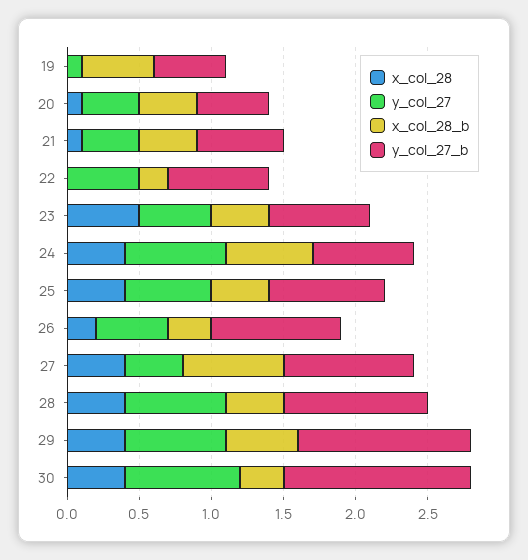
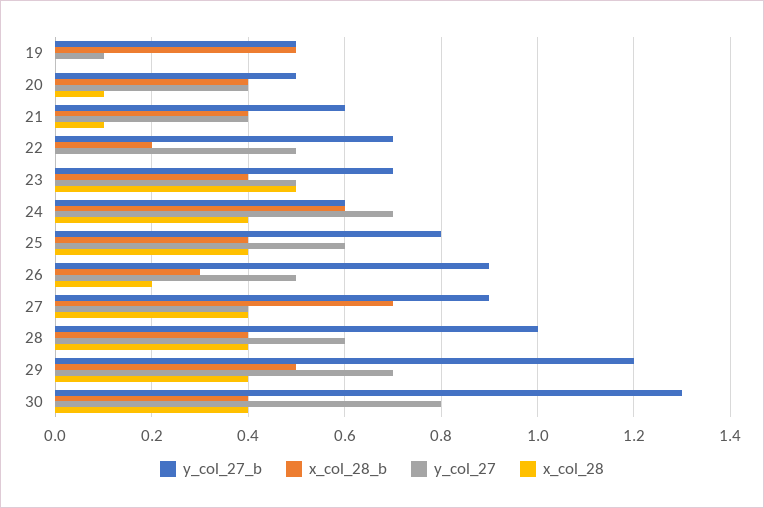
y_col_27_b, 24: 0.7 -> 0.6
y_col_27, 28: 0.7 -> 0.6
x_col_28_b, 30: 0.3 -> 0.4

